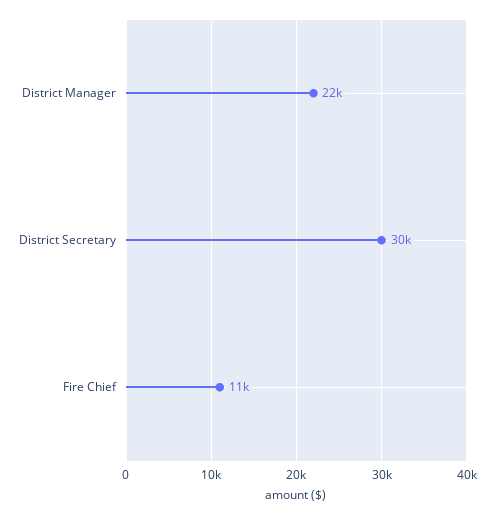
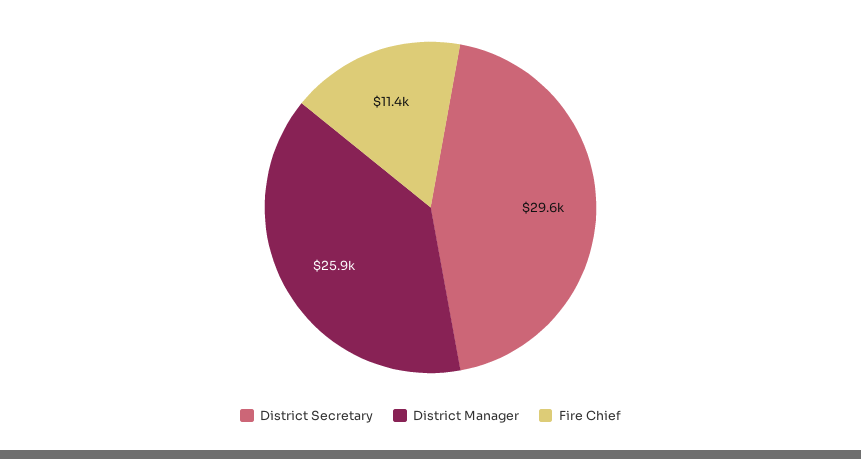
District Manager: 22000 -> 25900

